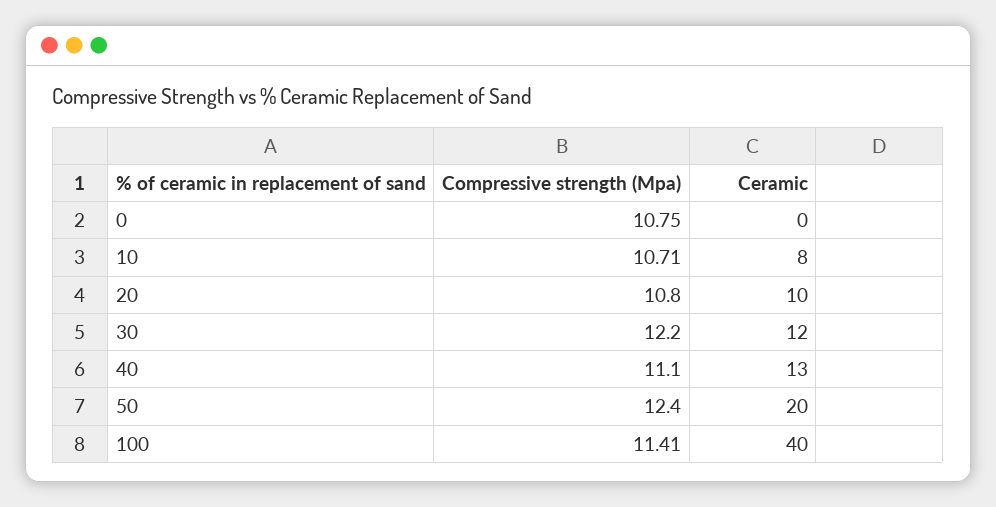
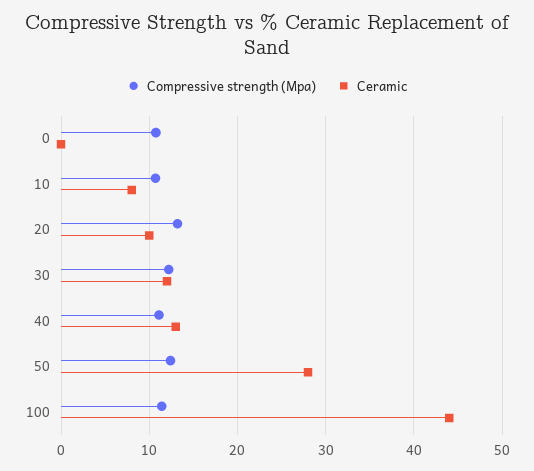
Compressive strength (Mpa), 20: 10.8 -> 13
Ceramic, 50: 20 -> 28
Ceramic, 100: 40 -> 44

